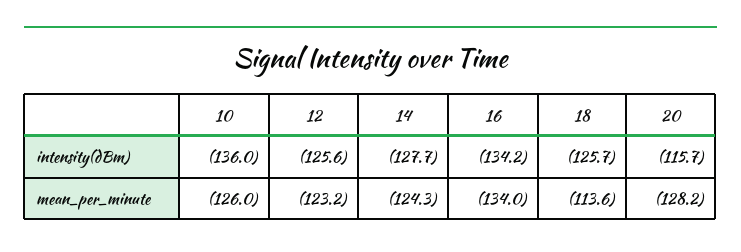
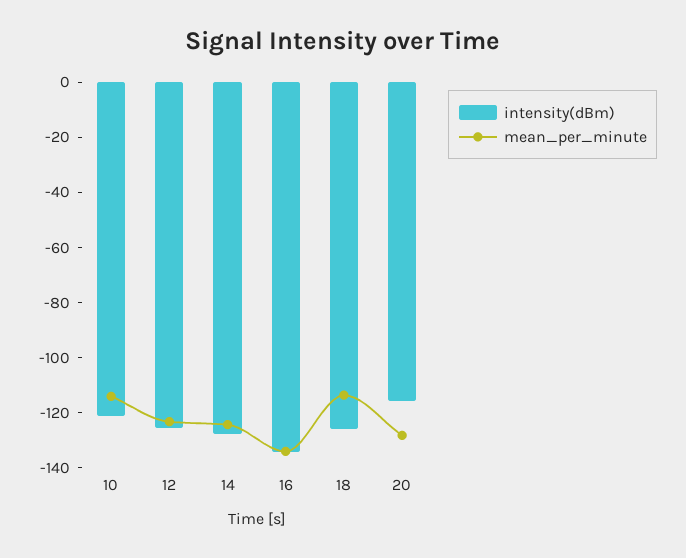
intensity(dBm), 10: -136 -> -120
mean_per_minute, 10: -126 -> -115

